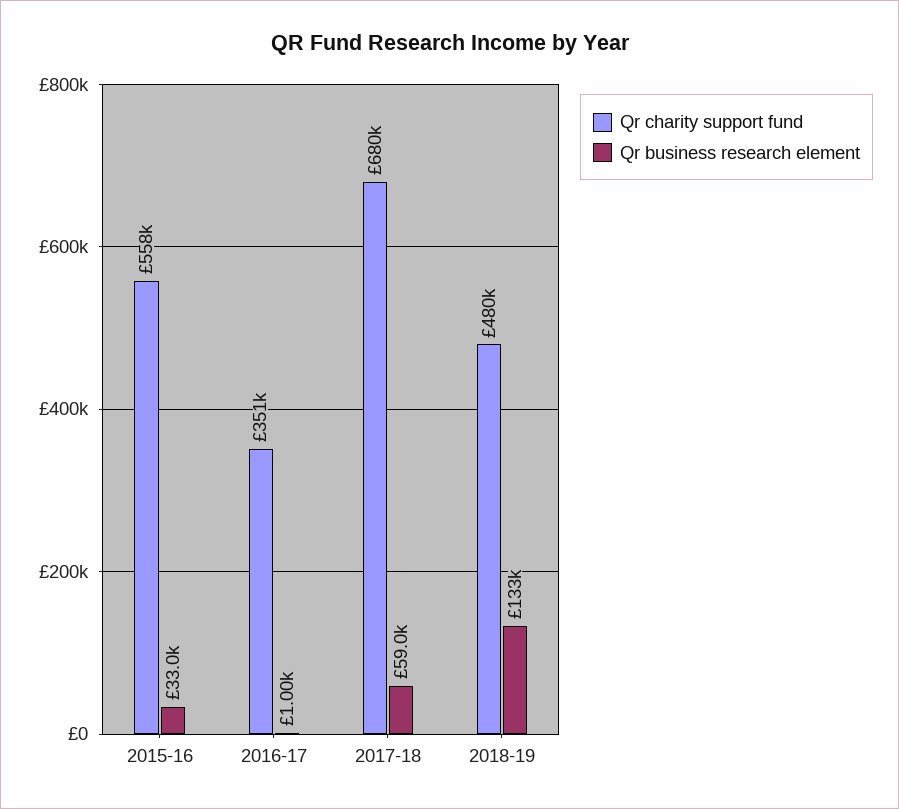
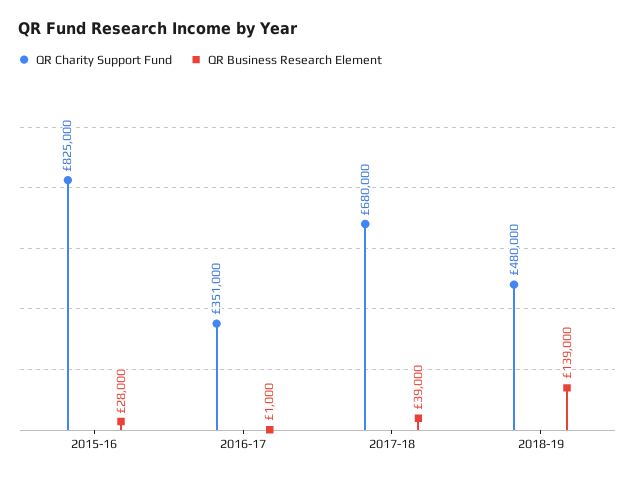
Qr charity support fund, 2015-16: 558000 -> 825000
Qr business research element, 2015-16: 33000 -> 28000
Qr business research element, 2017-18: 59000 -> 39000
Qr business research element, 2018-19: 133000 -> 139000

